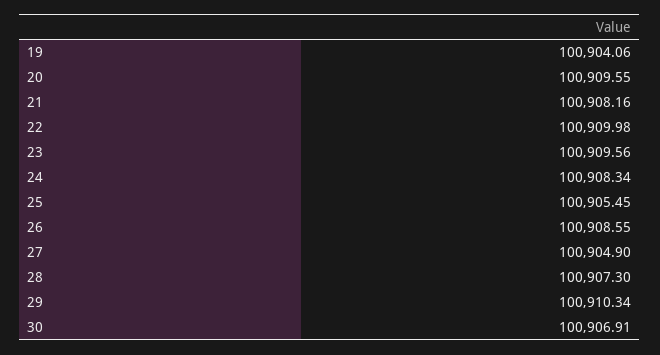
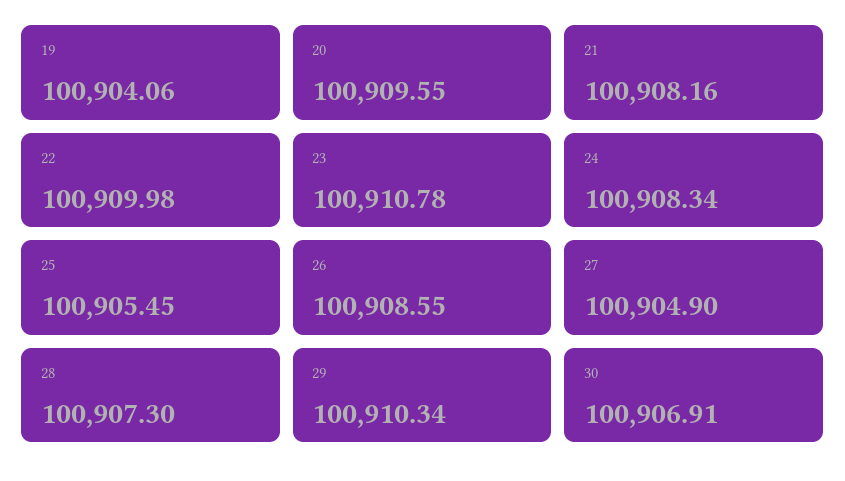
23: 100909.56 -> 100910.78

